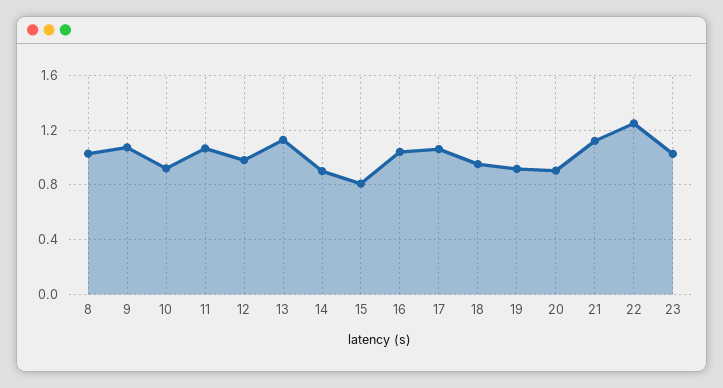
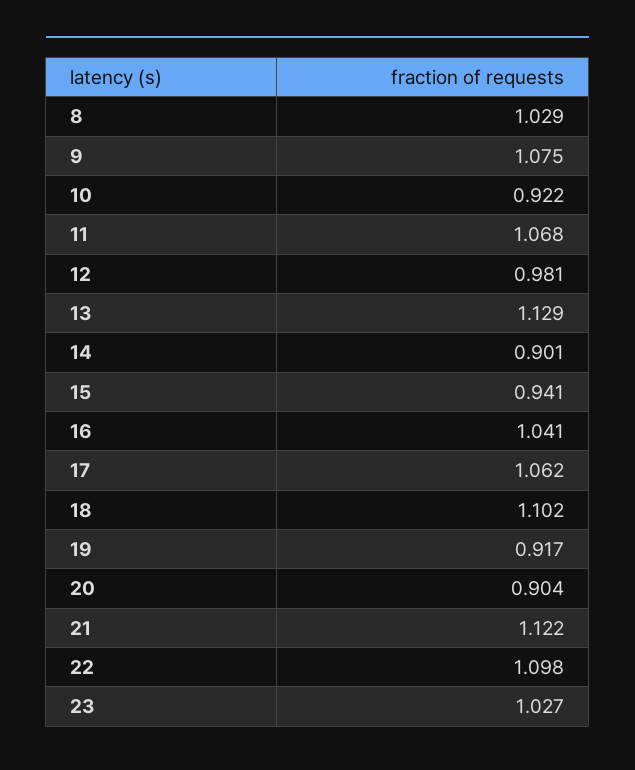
15: 0.8 -> 0.941
18: 0.95 -> 1.102
22: 1.25 -> 1.098

